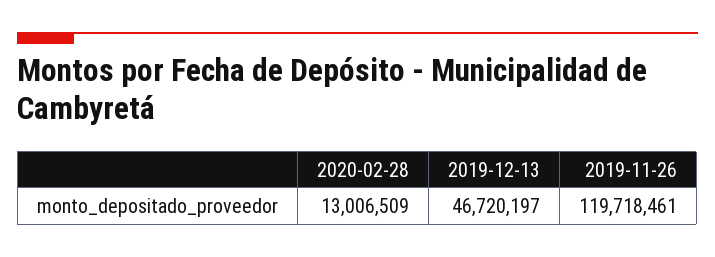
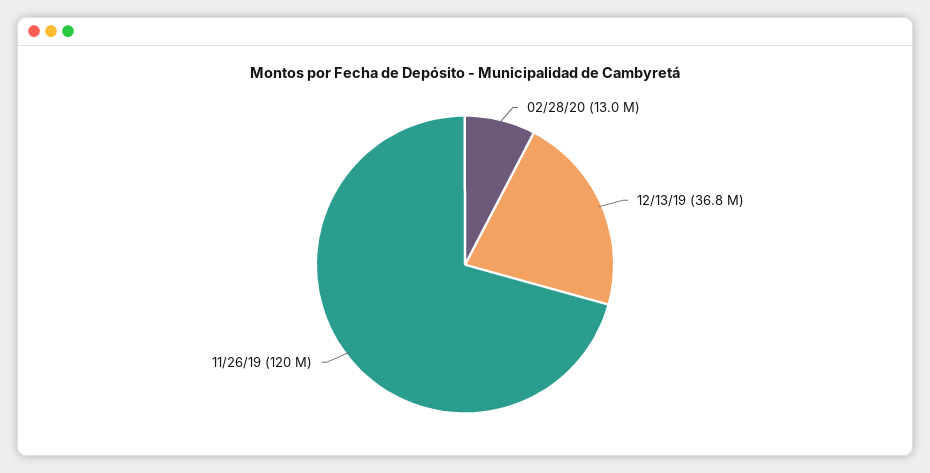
2019-12-13: 46720197 -> 36800000

